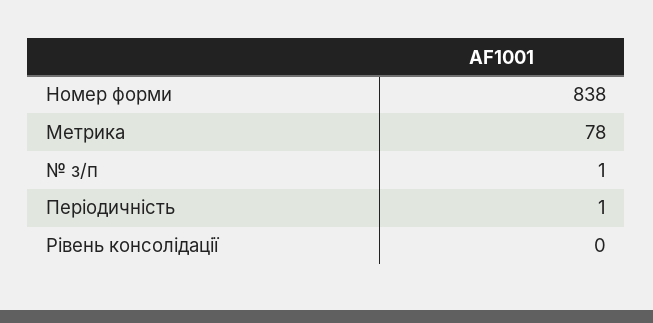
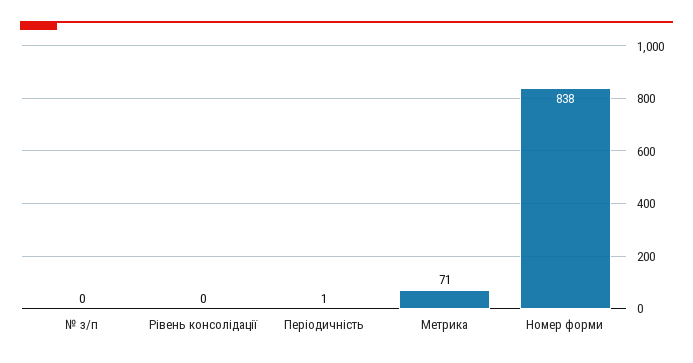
Метрика: 78 -> 71
№ з/п: 1 -> 0

